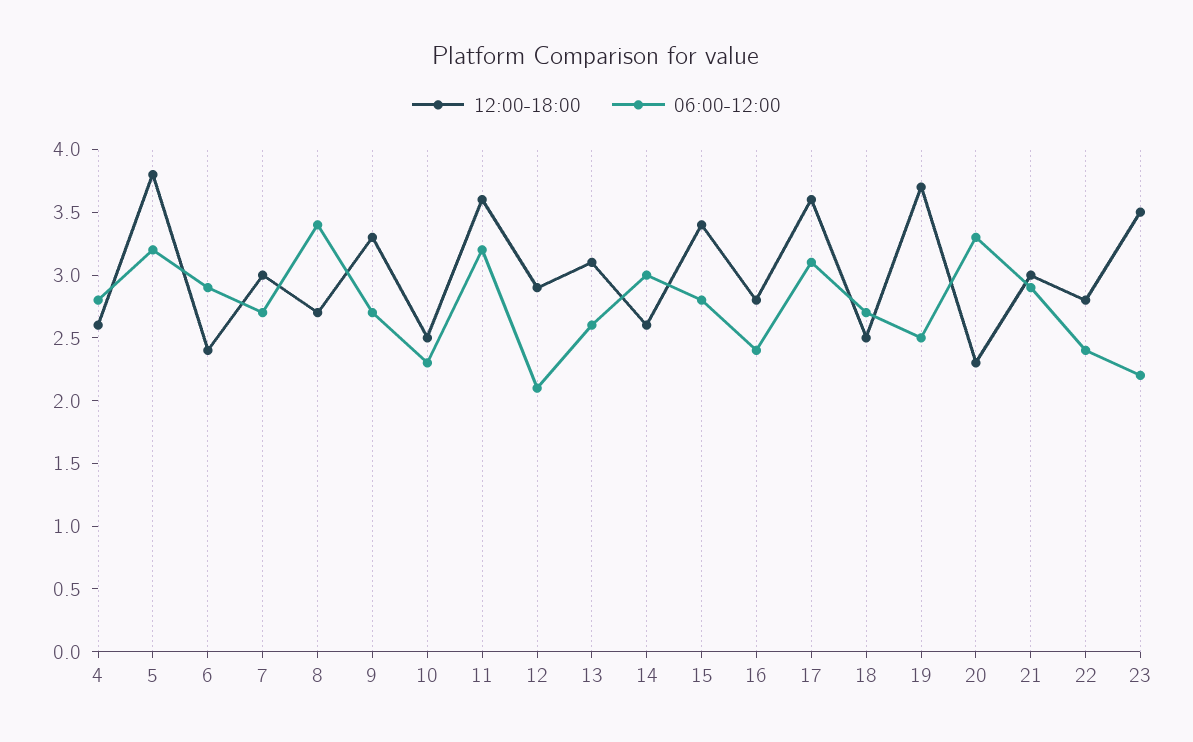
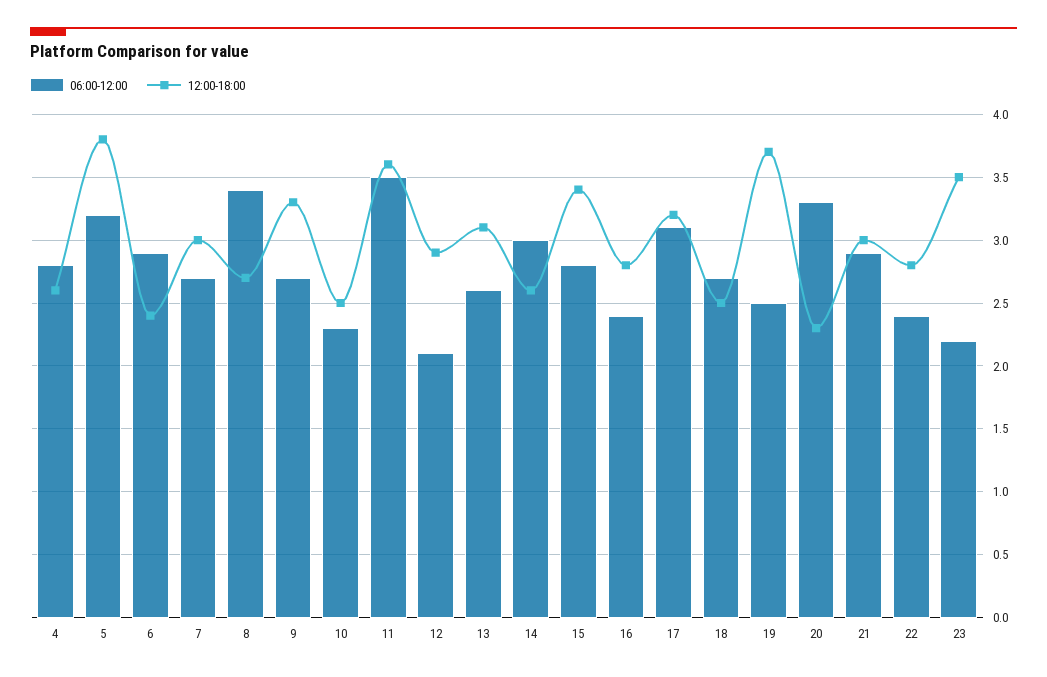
06:00-12:00, 11: 3.2 -> 3.5
12:00-18:00, 17: 3.6 -> 3.2

